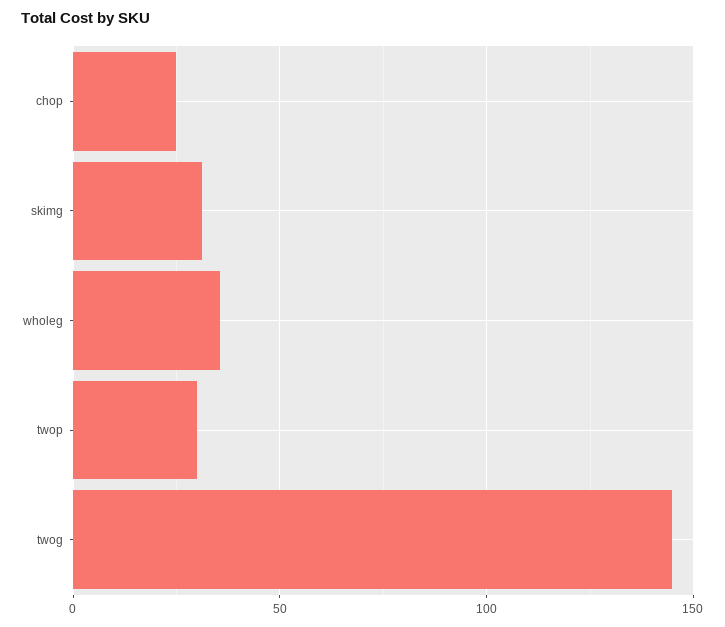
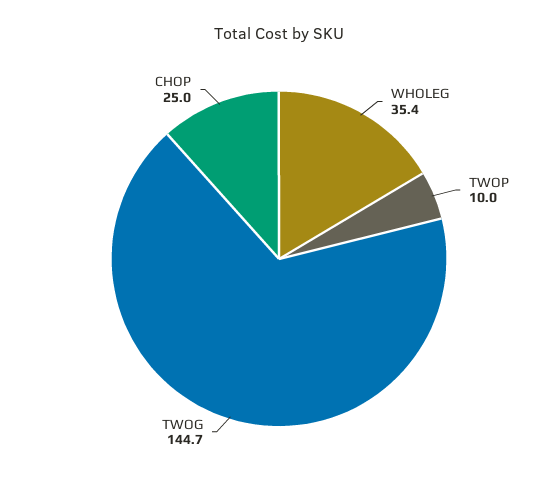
skimg: 30 -> none
twop: 30 -> 10

